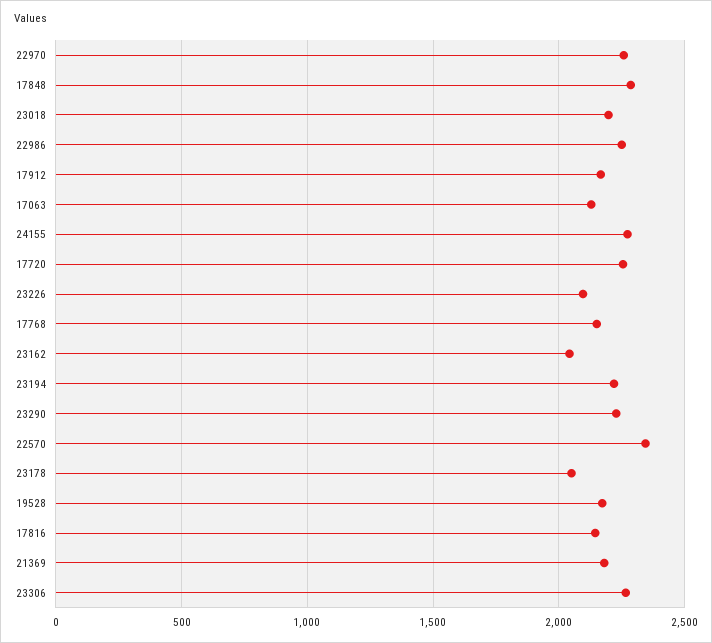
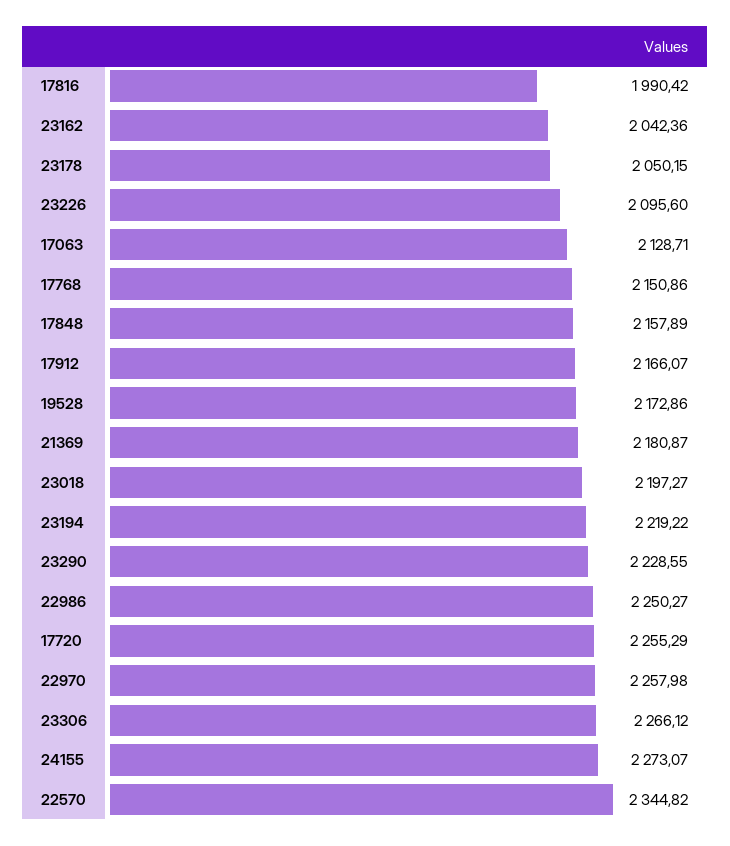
17848: 2300 -> 2157.89
17816: 2150 -> 1990.42

